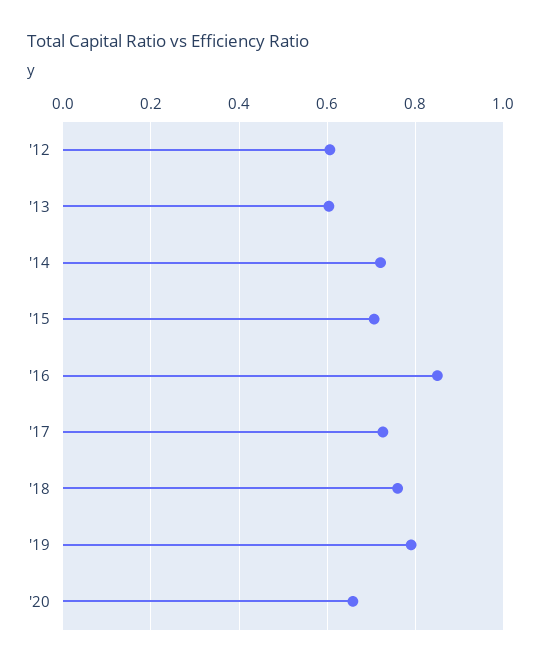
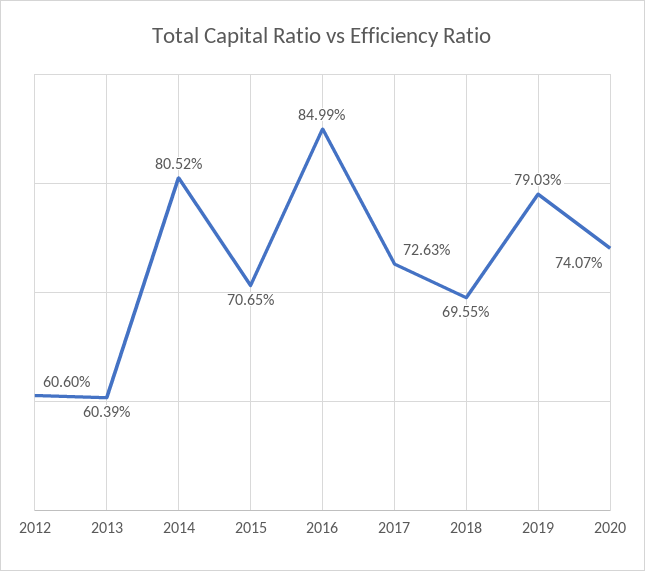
'14: 0.72 -> 0.8052
'18: 0.76 -> 0.6955
'20: 0.66 -> 0.7407

